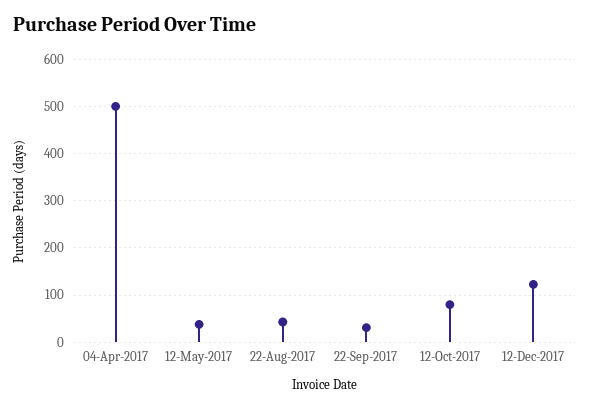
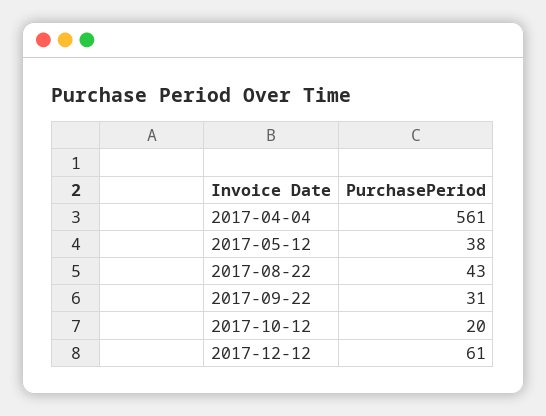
04-Apr-2017: 500 -> 561
12-Oct-2017: 80 -> 20
12-Dec-2017: 120 -> 61

